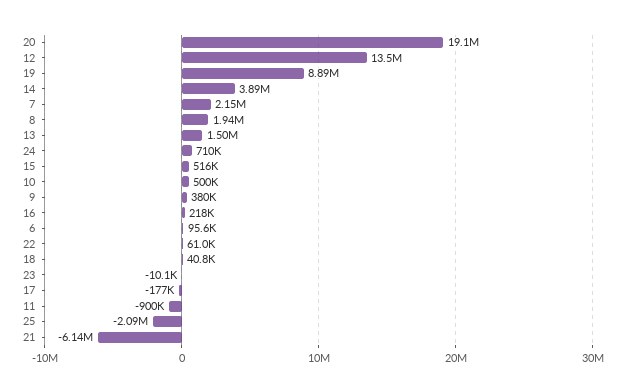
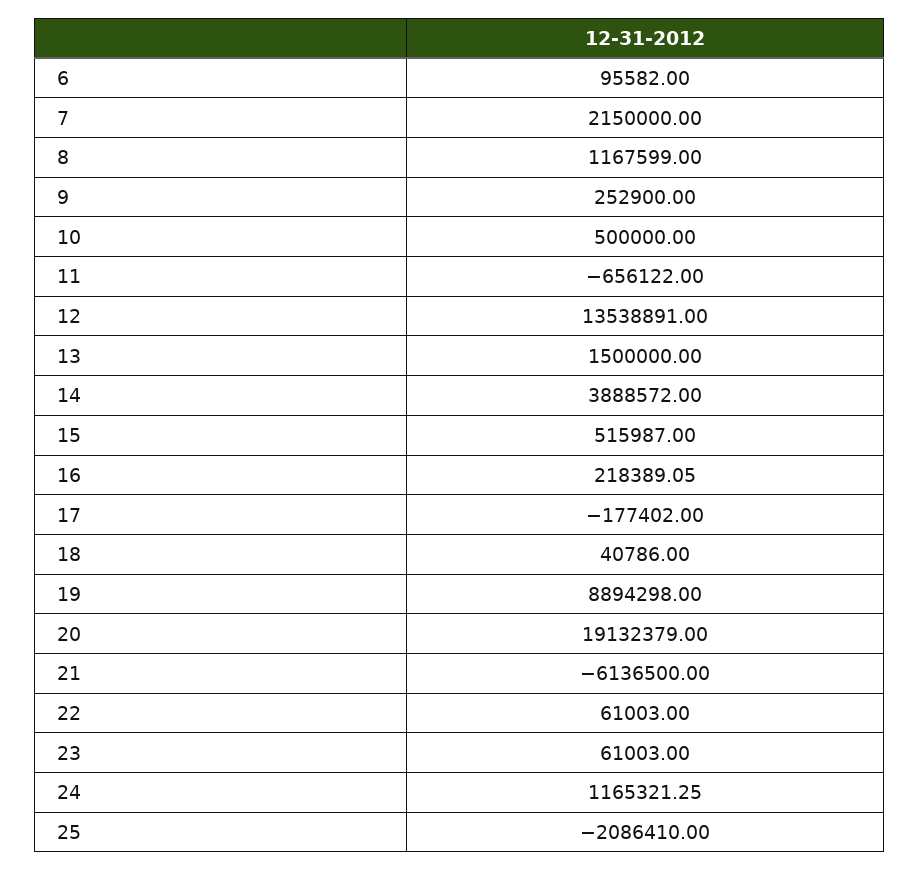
8: 1940000 -> 1167599
24: 710000 -> 1165321.25
9: 380000 -> 252900
23: -10100 -> 61003
11: -900000 -> -656122

